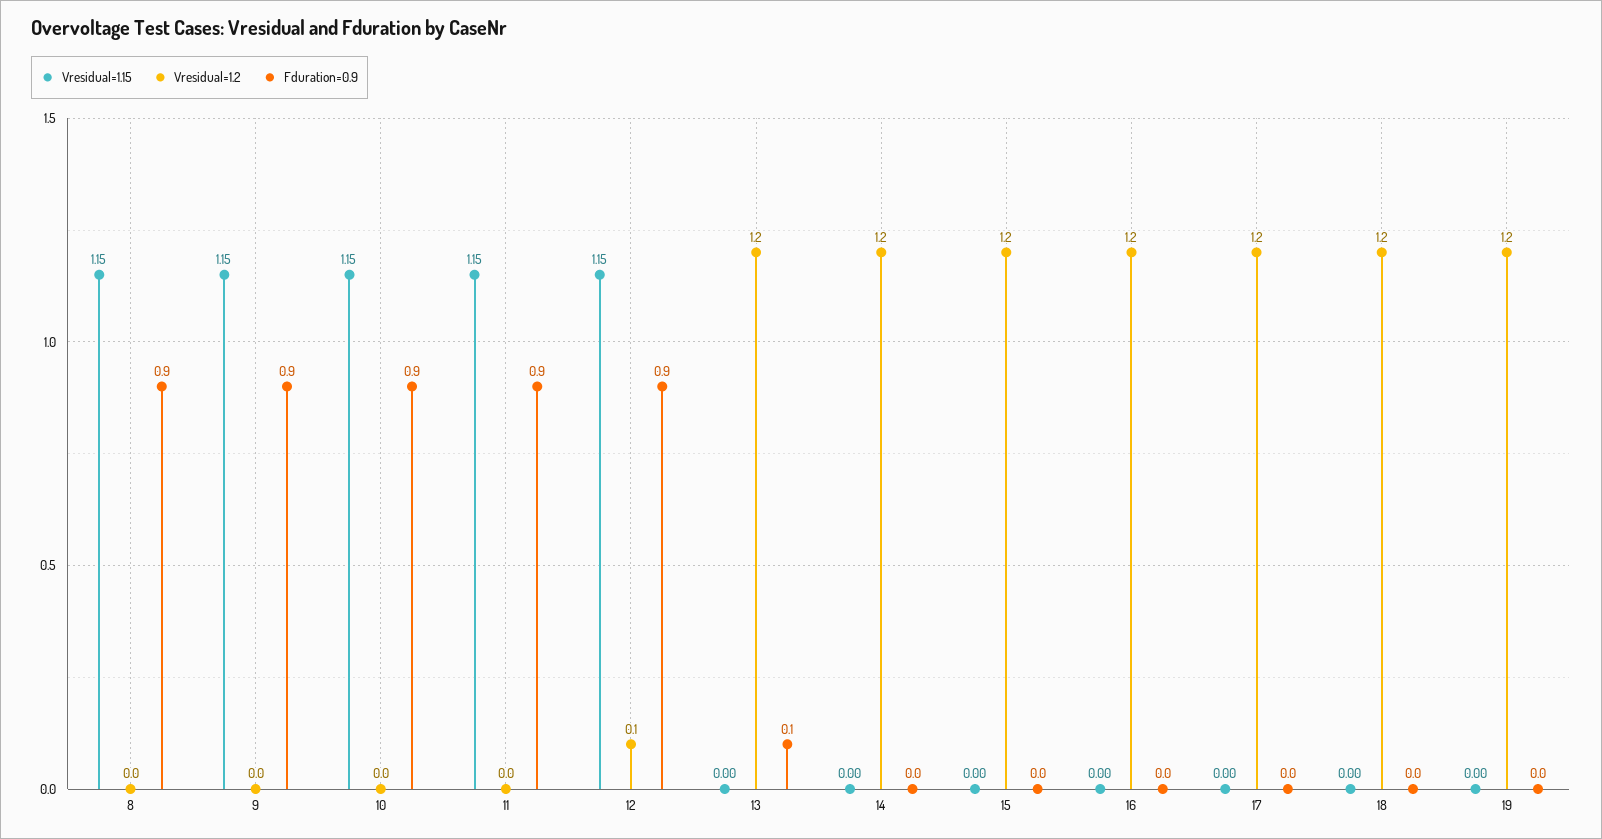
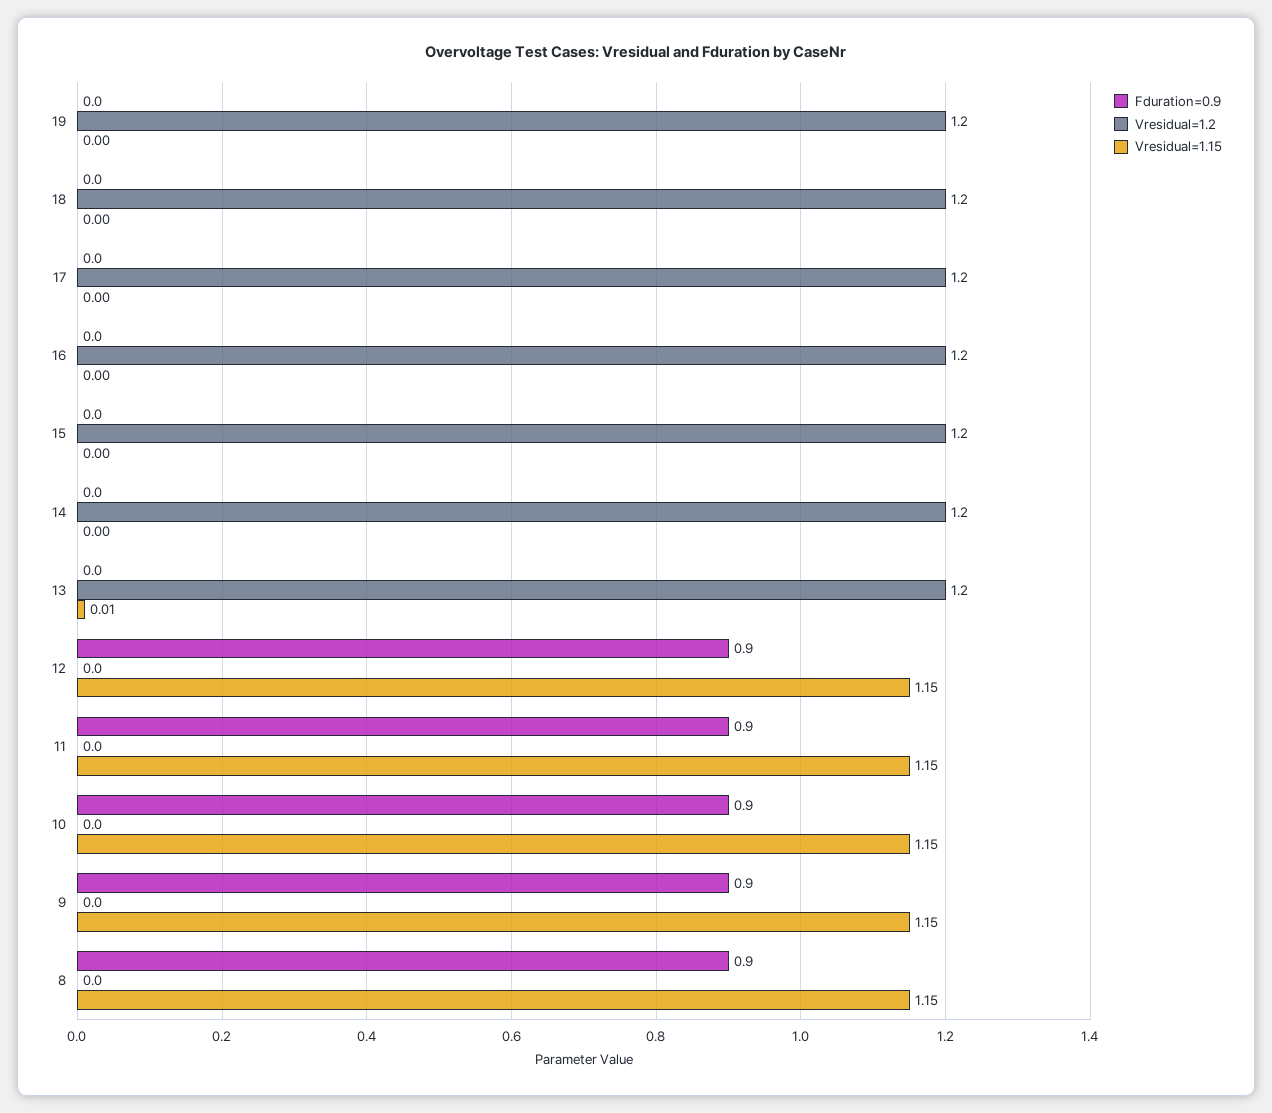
Vresidual=1.2, 12: 0.1 -> 0
Vresidual=1.15, 13: 0 -> 0.01
Fduration=0.9, 13: 0.1 -> 0

